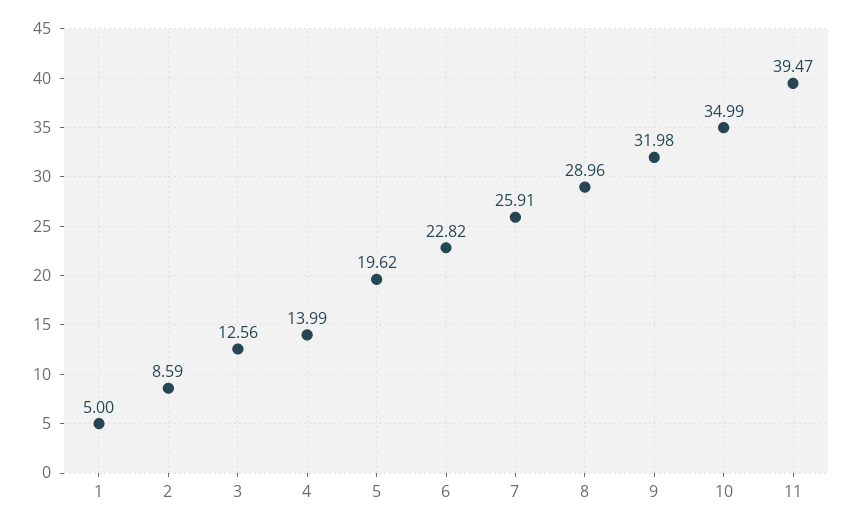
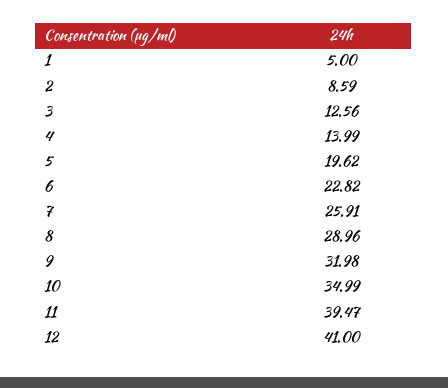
12: none -> 41

